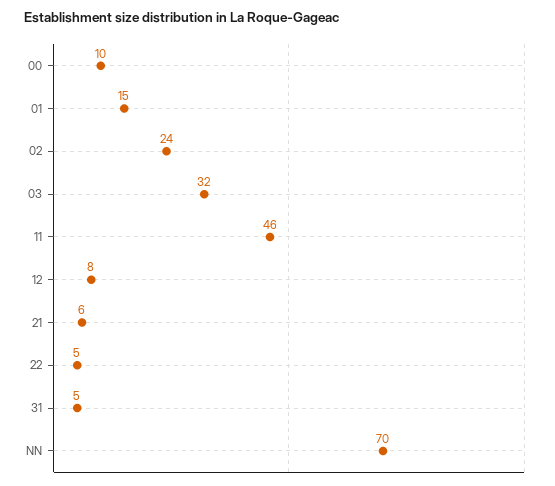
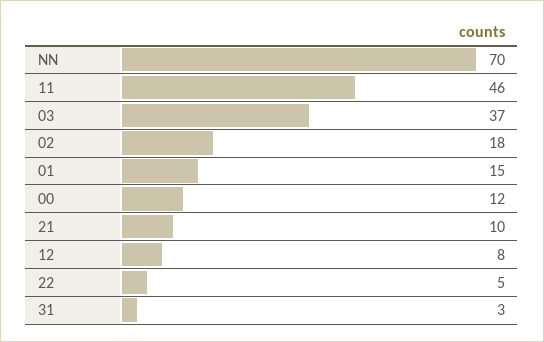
00: 10 -> 12
02: 24 -> 18
03: 32 -> 37
21: 6 -> 10
31: 5 -> 3

